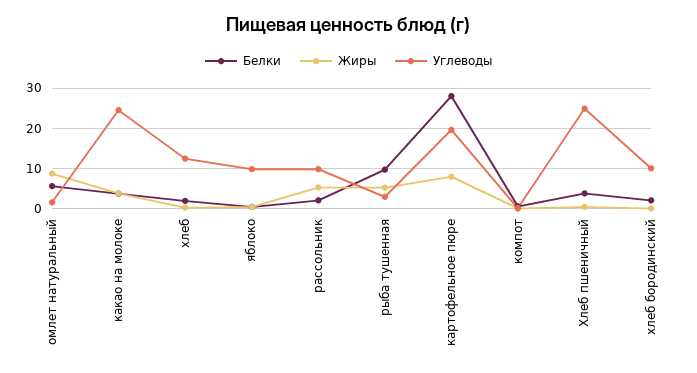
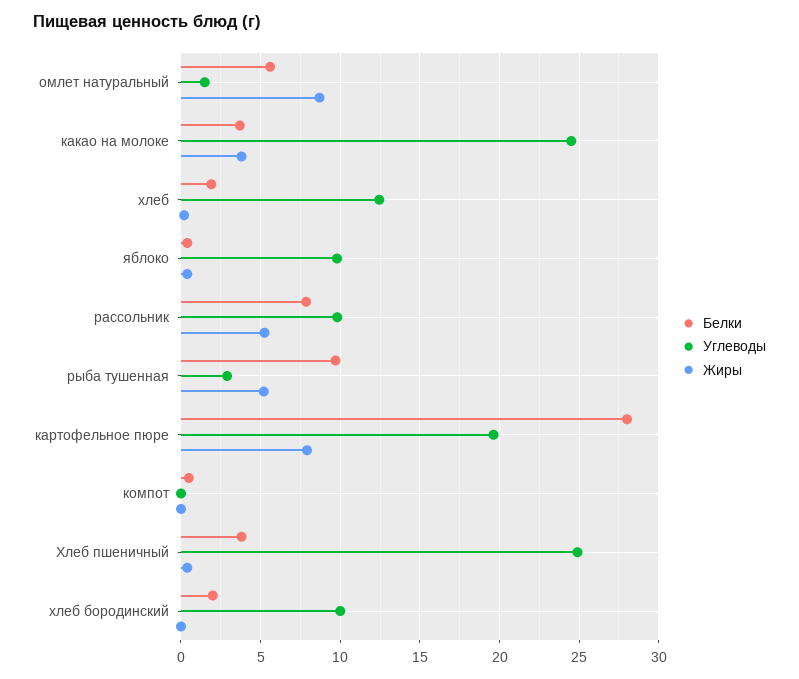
Белки, рассольник: 2 -> 8

